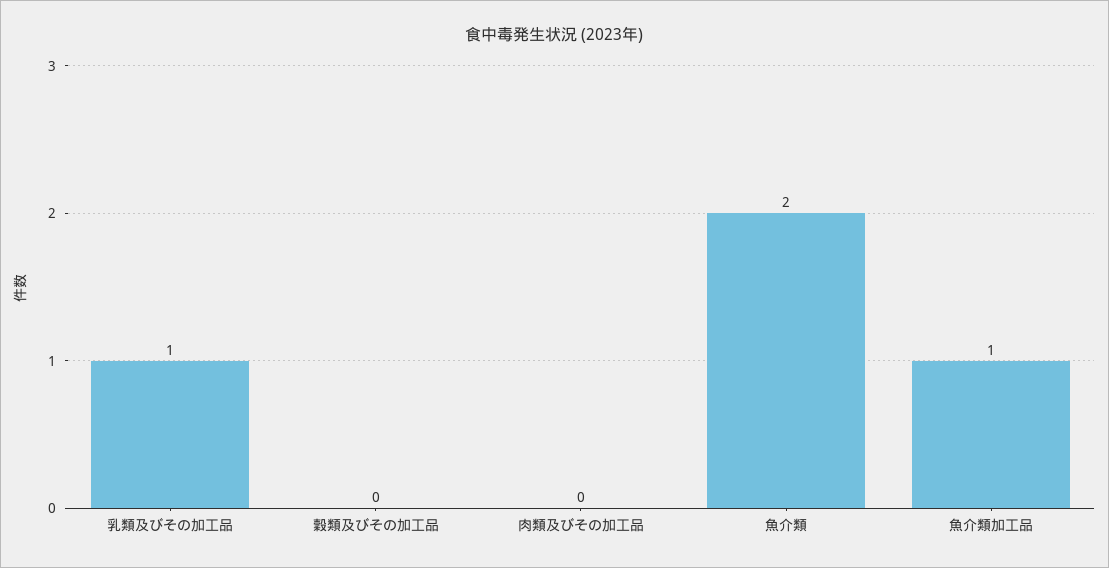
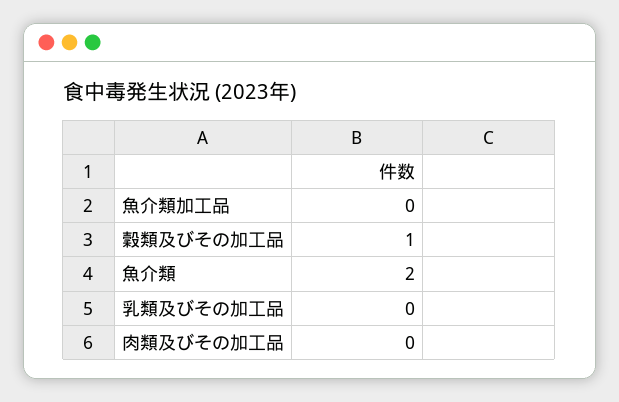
乳類及びその加工品: 1 -> 0
穀類及びその加工品: 0 -> 1
魚介類加工品: 1 -> 0

